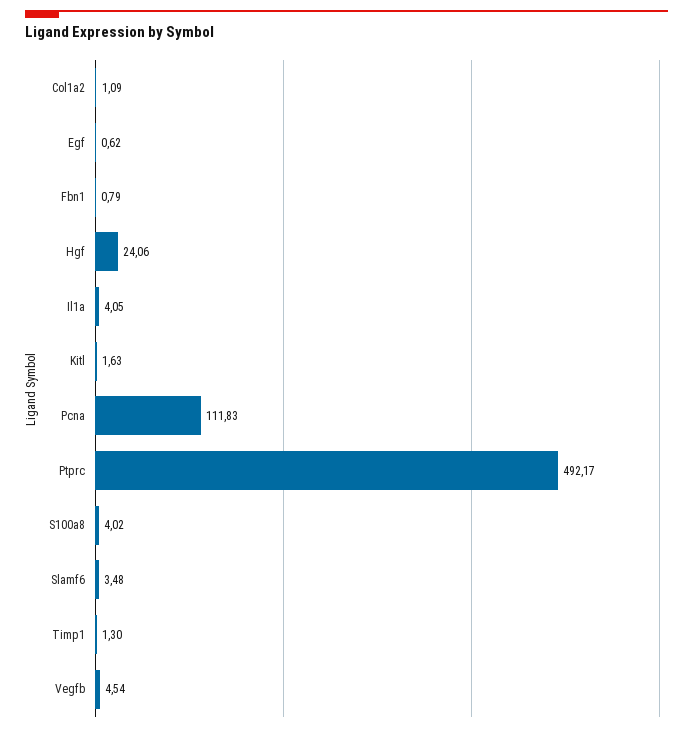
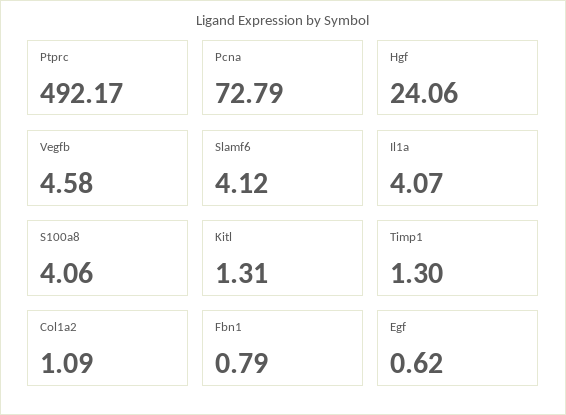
Il1a: 4.05 -> 4.07
Kitl: 1.63 -> 1.31
Pcna: 111.83 -> 72.79
S100a8: 4.02 -> 4.06
Slamf6: 3.48 -> 4.12
Vegfb: 4.54 -> 4.58

